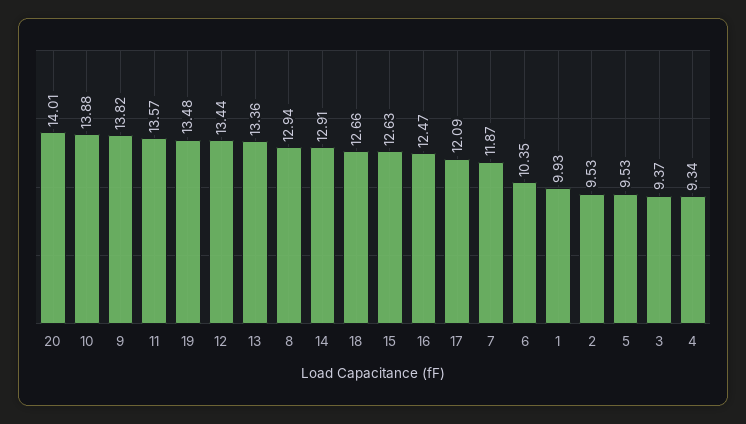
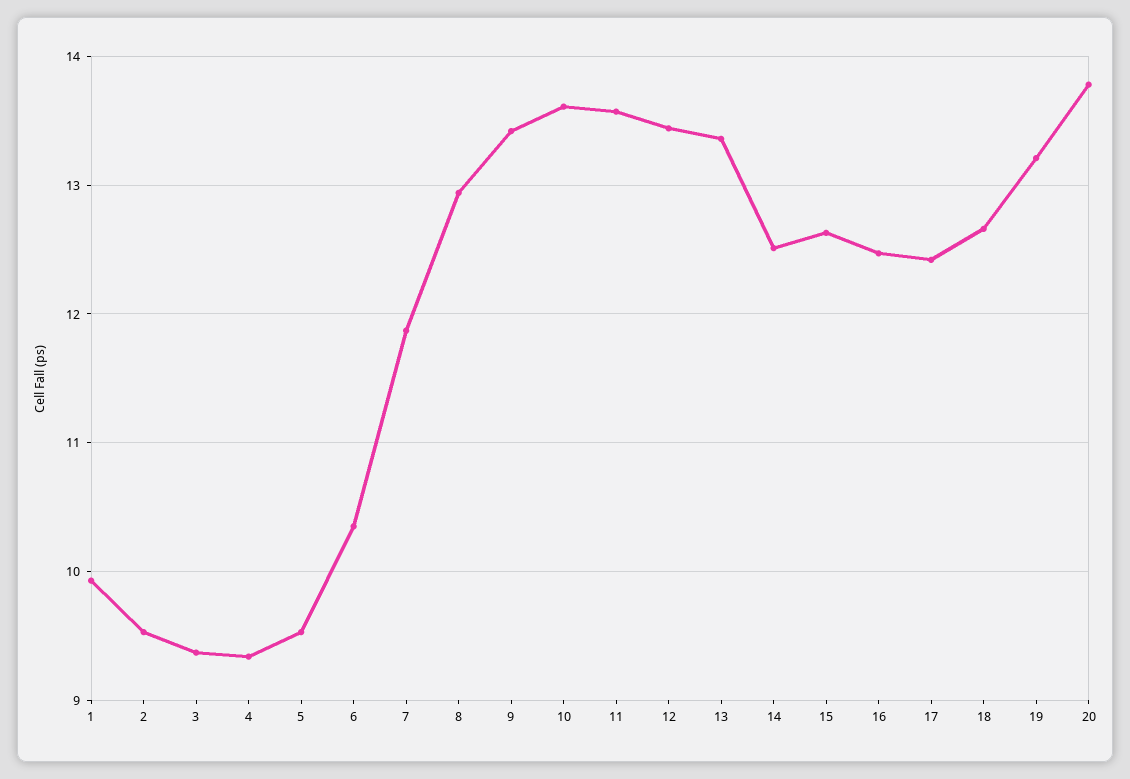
20: 14.01 -> 13.8
10: 13.88 -> 13.6
9: 13.82 -> 13.4
19: 13.48 -> 13.2
14: 12.91 -> 12.5
17: 12.09 -> 12.4

